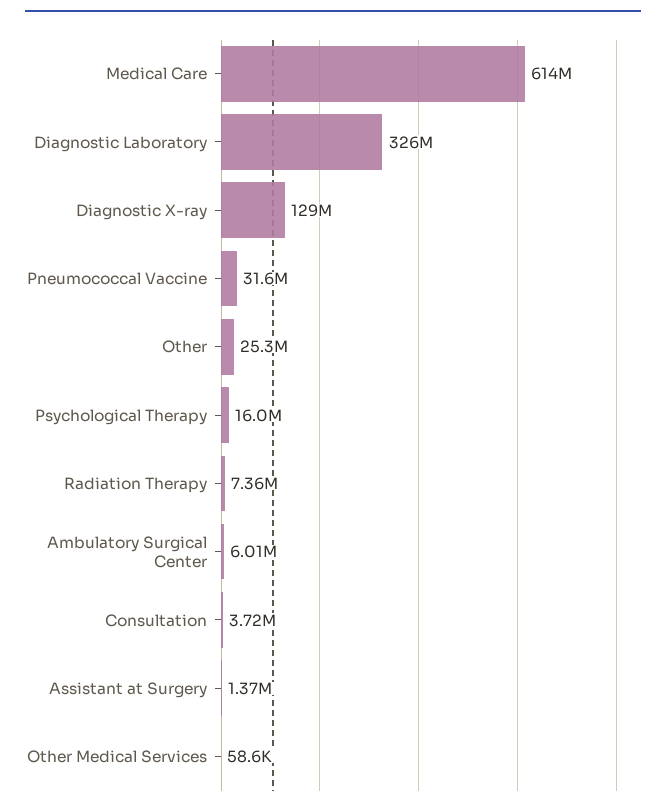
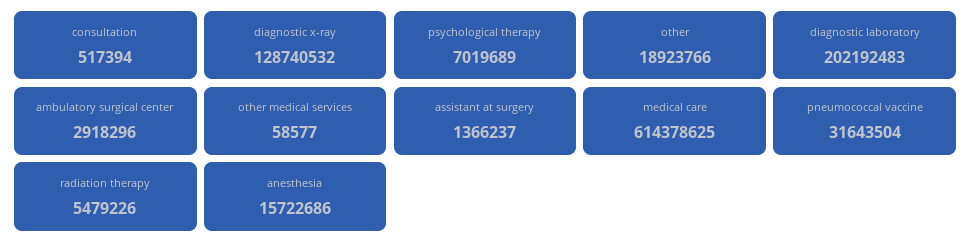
Diagnostic Laboratory: 326000000 -> 202192483
Other: 25300000 -> 18923766
Psychological Therapy: 16000000 -> 7019689
Radiation Therapy: 7360000 -> 5479226
Ambulatory Surgical Center: 6010000 -> 2918296
Consultation: 3720000 -> 517394
anesthesia: none -> 15722686

